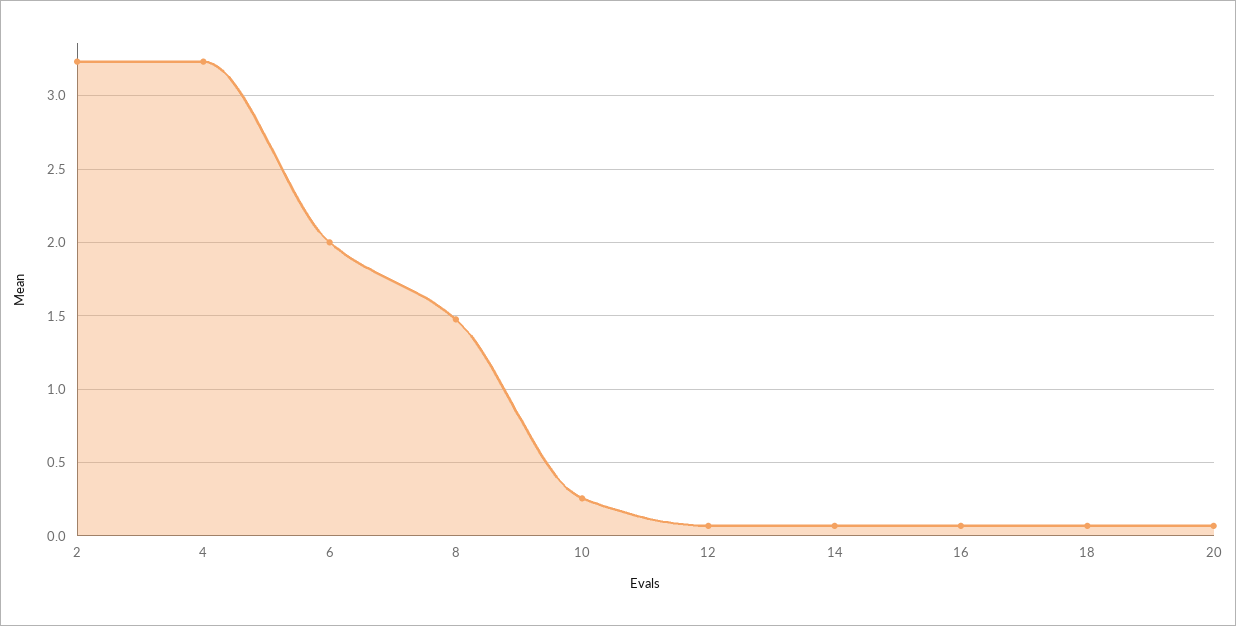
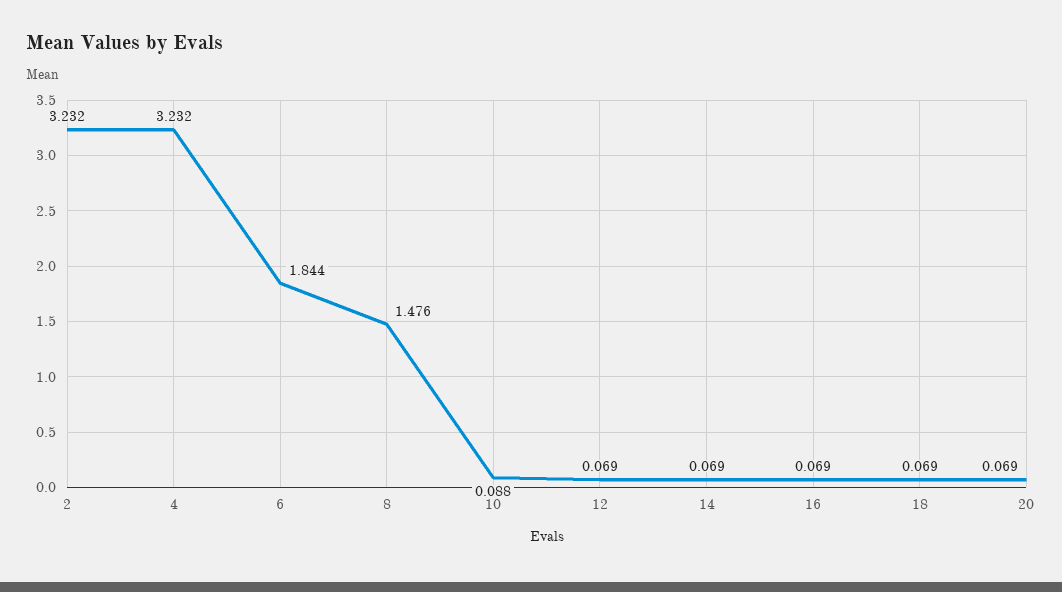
6: 2 -> 1.844
10: 0.25 -> 0.088

